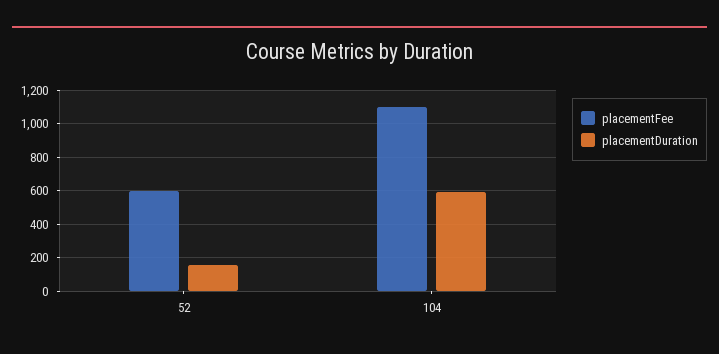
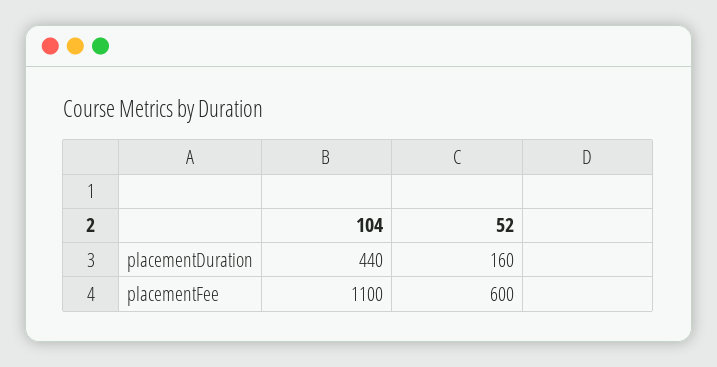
placementDuration, 104: 600 -> 440

